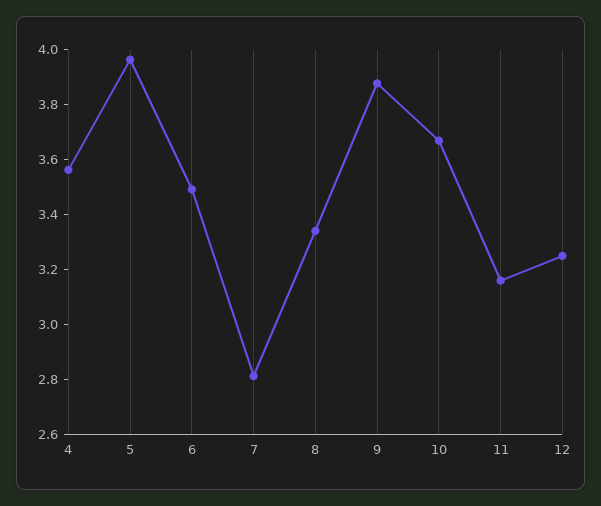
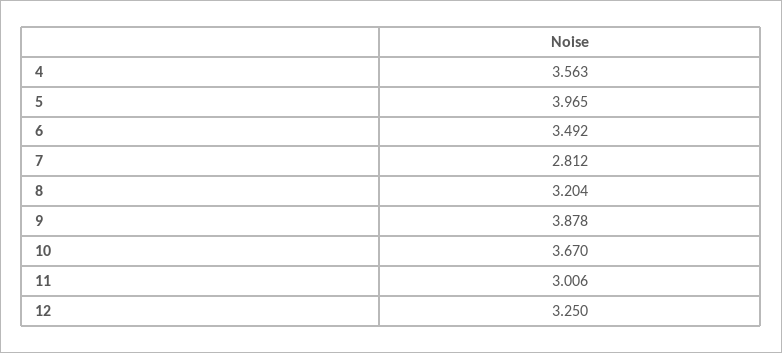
8: 3.35 -> 3.204
11: 3.15 -> 3.006

